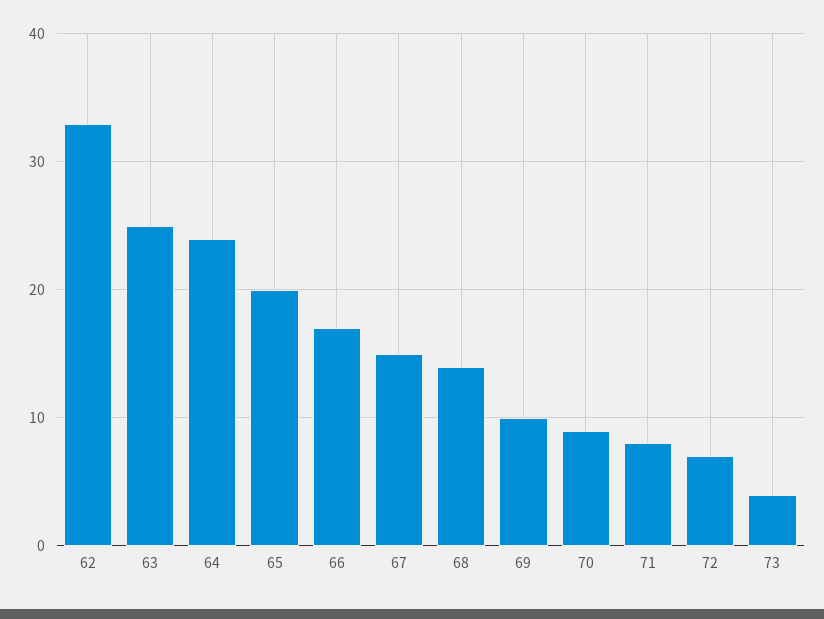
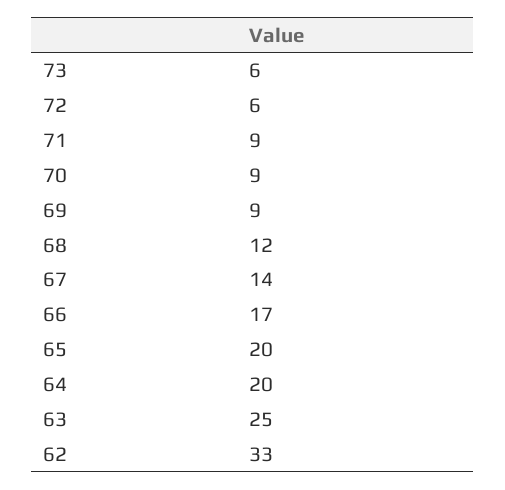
64: 24 -> 20
67: 15 -> 14
68: 14 -> 12
69: 10 -> 9
71: 8 -> 9
72: 7 -> 6
73: 4 -> 6

